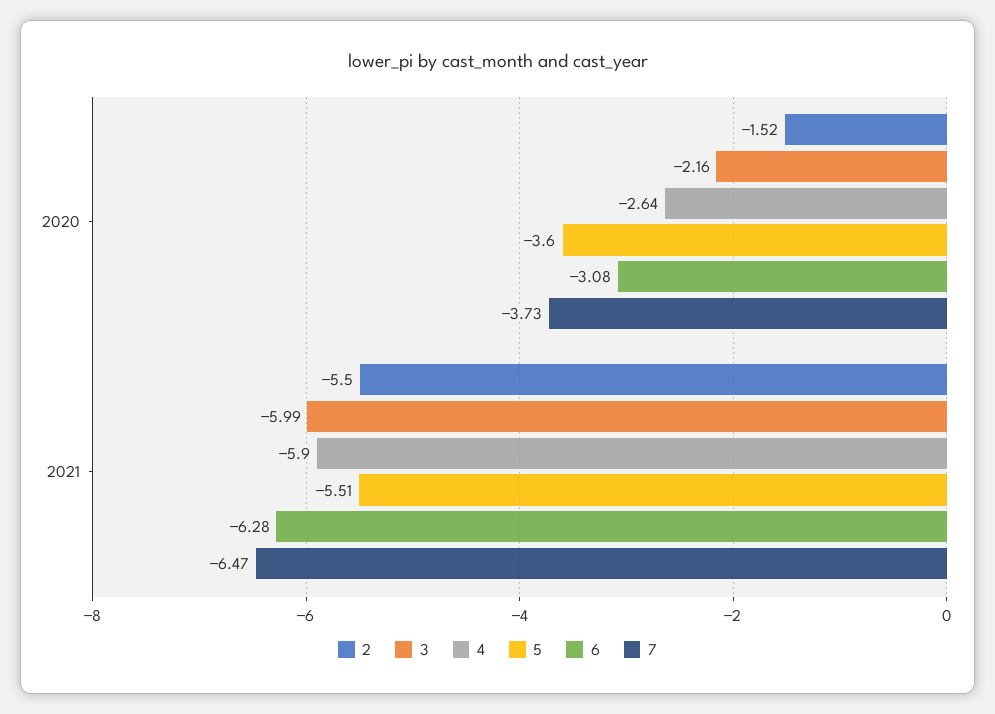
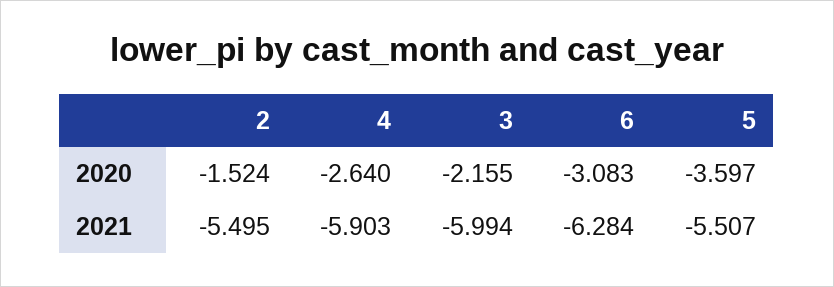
7, 2020: -3.73 -> none
7, 2021: -6.47 -> none

